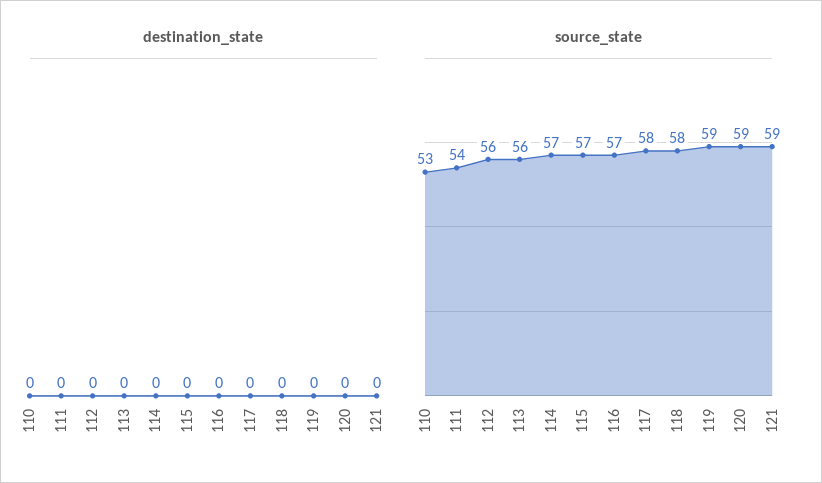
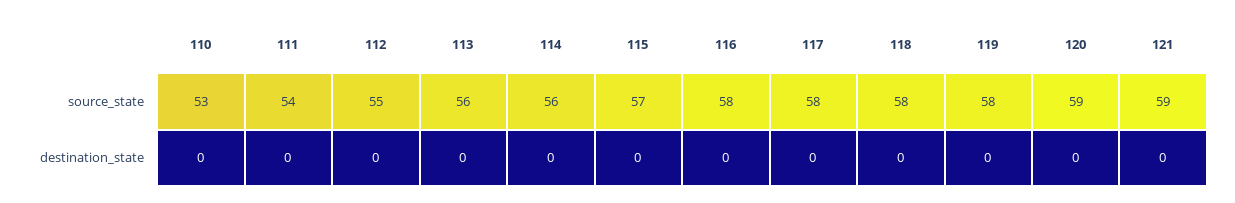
source_state, 112: 56 -> 55
source_state, 114: 57 -> 56
source_state, 116: 57 -> 58
source_state, 119: 59 -> 58

